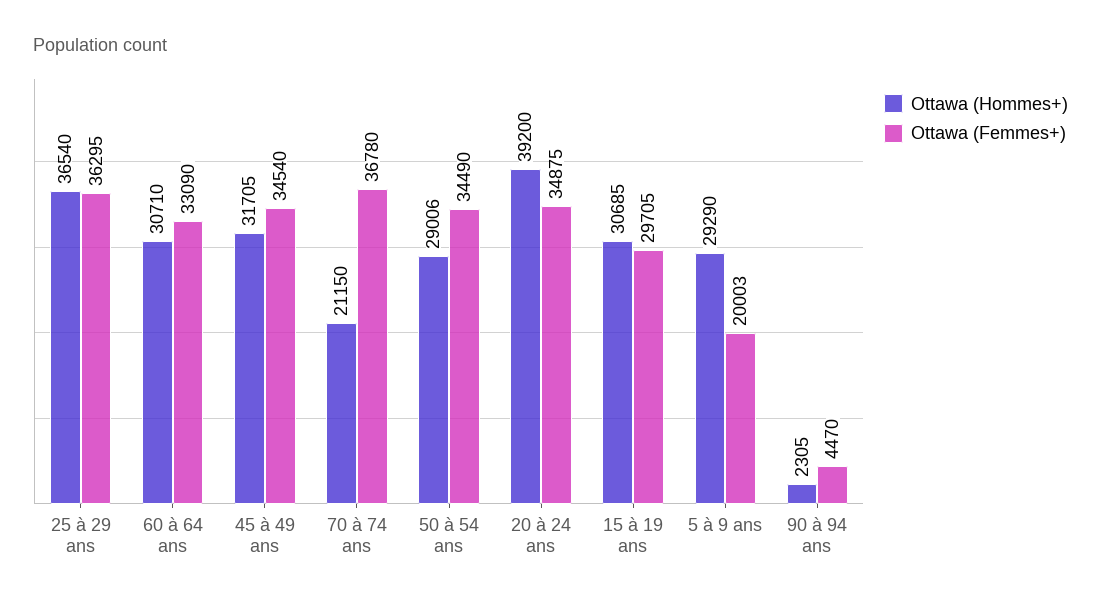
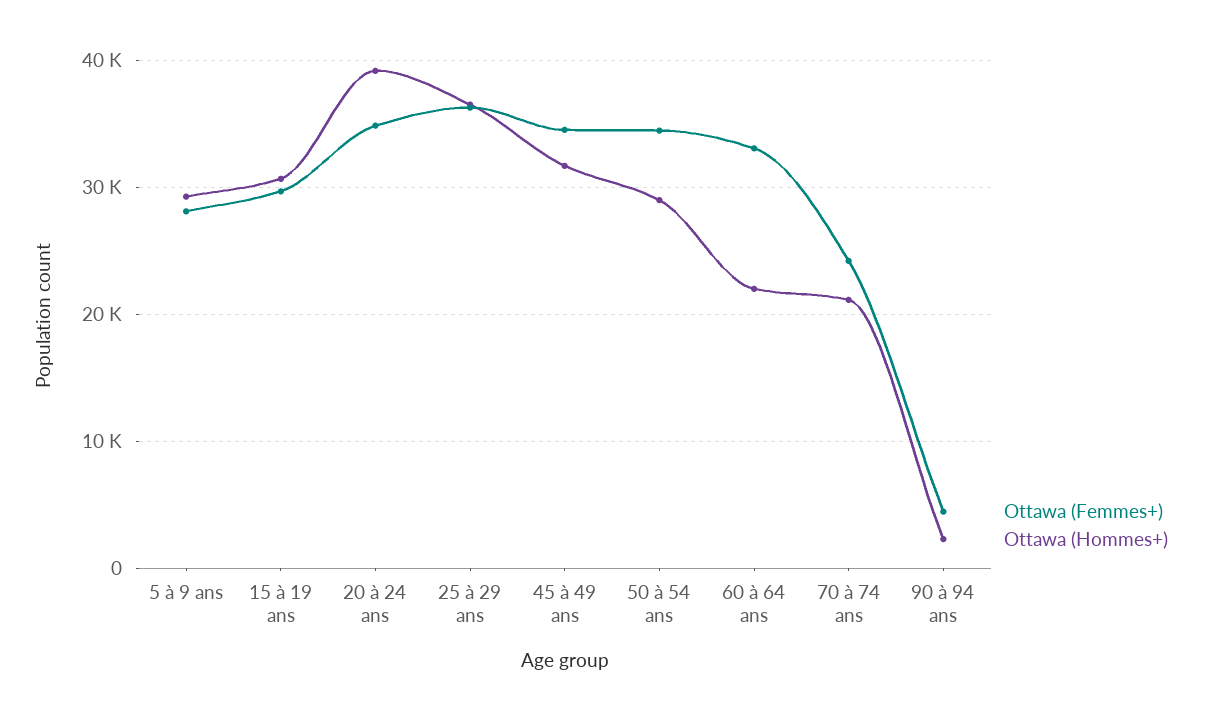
Ottawa (Hommes+), 60 à 64 ans: 30710 -> 22000
Ottawa (Femmes+), 70 à 74 ans: 36780 -> 24000
Ottawa (Femmes+), 5 à 9 ans: 20003 -> 28000

